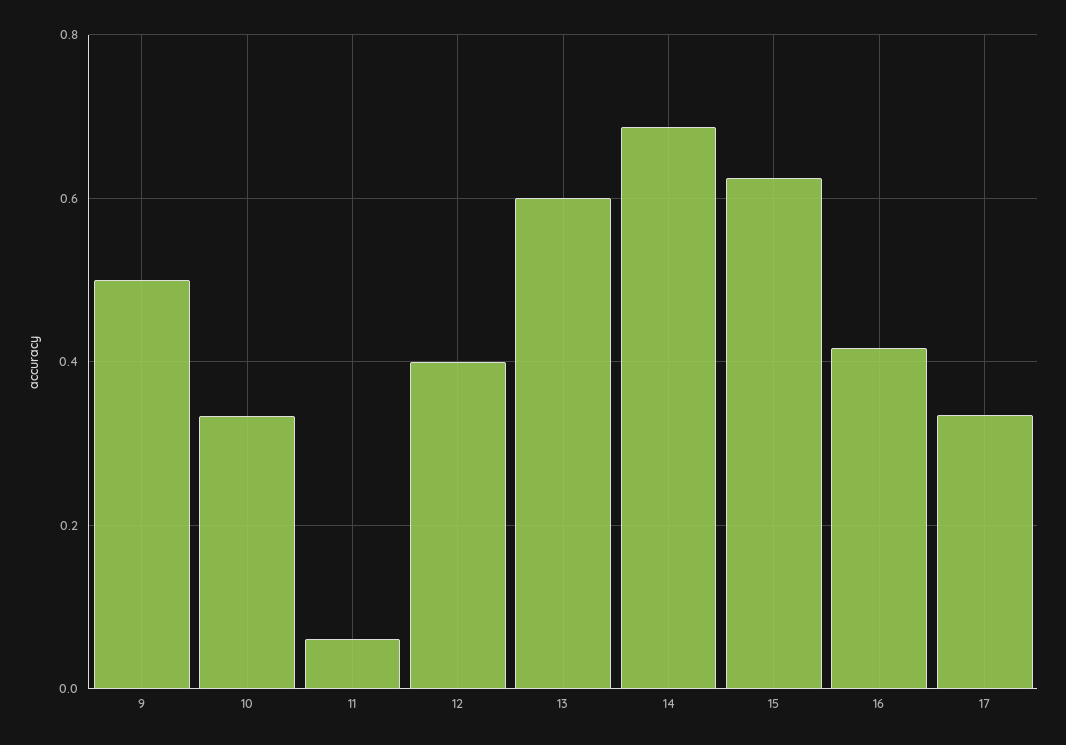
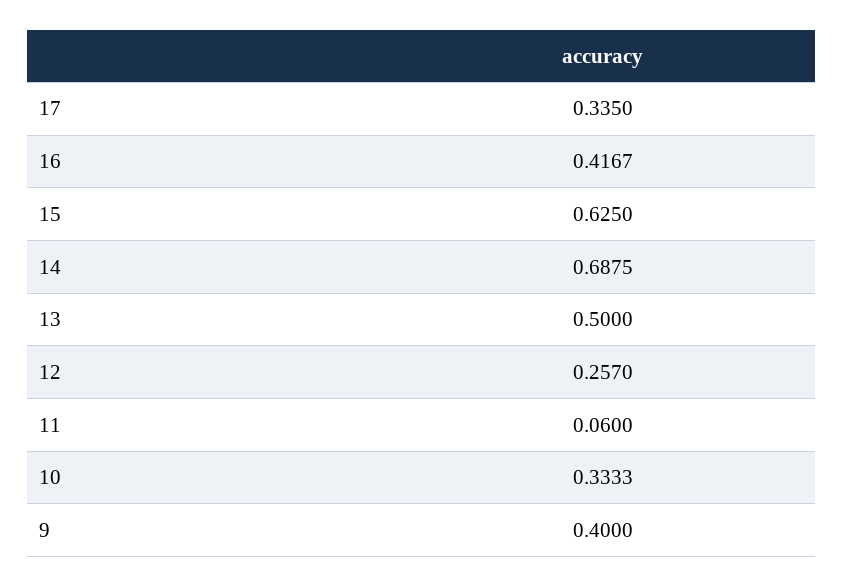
9: 0.5 -> 0.4
12: 0.4 -> 0.257
13: 0.6 -> 0.5

